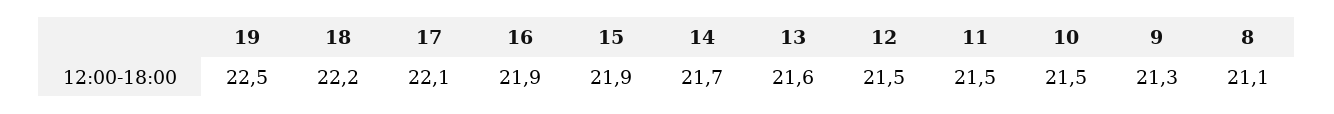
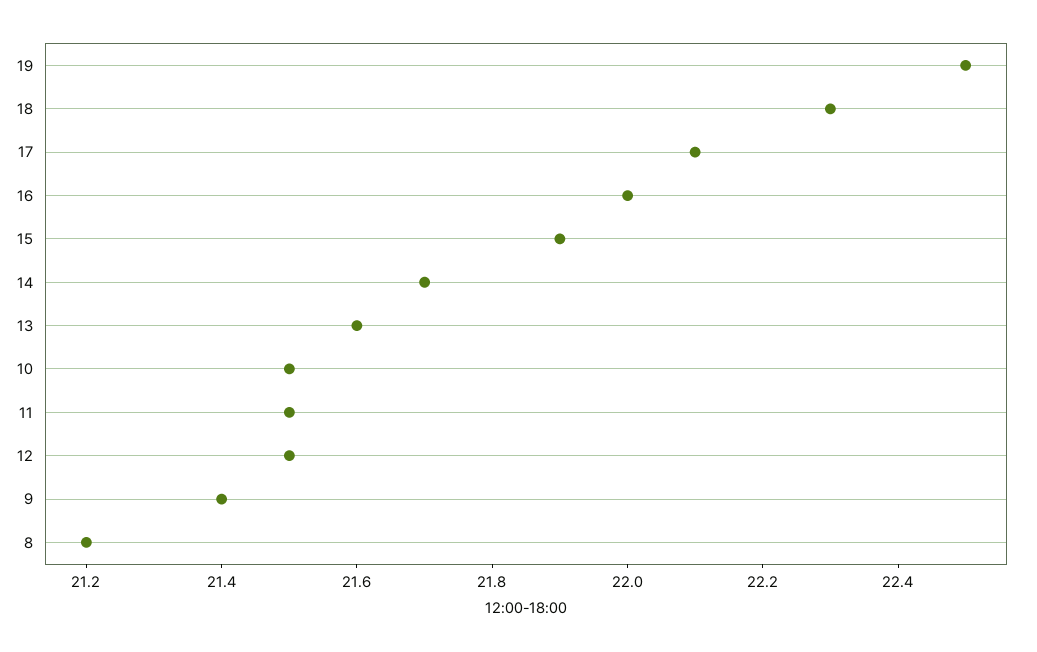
18: 22.2 -> 22.3
16: 21.9 -> 22
9: 21.3 -> 21.4
8: 21.1 -> 21.2

